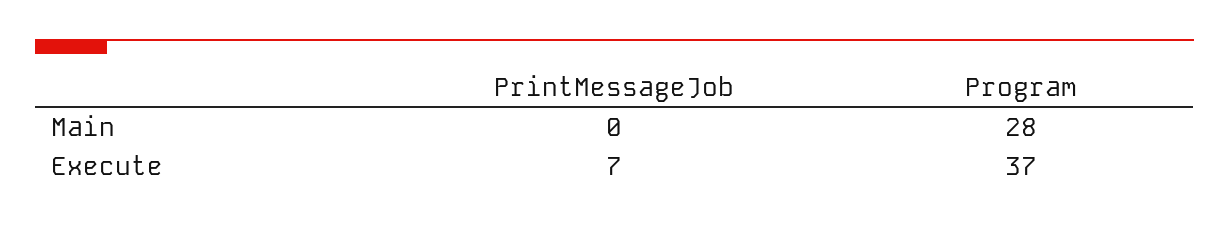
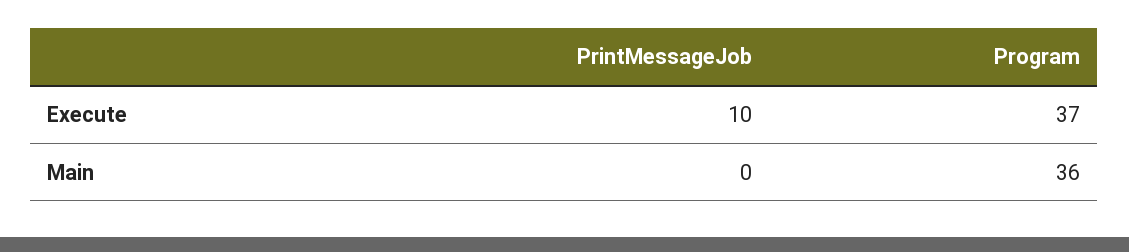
Program, Main: 28 -> 36
PrintMessageJob, Execute: 7 -> 10

